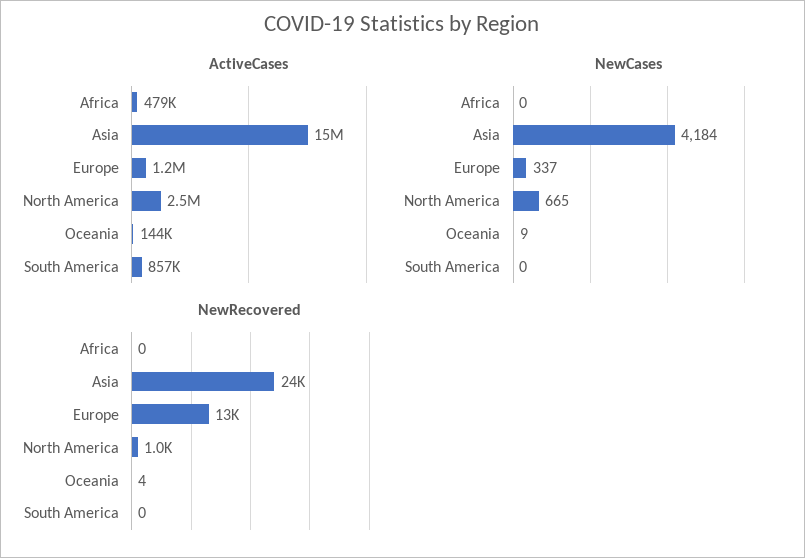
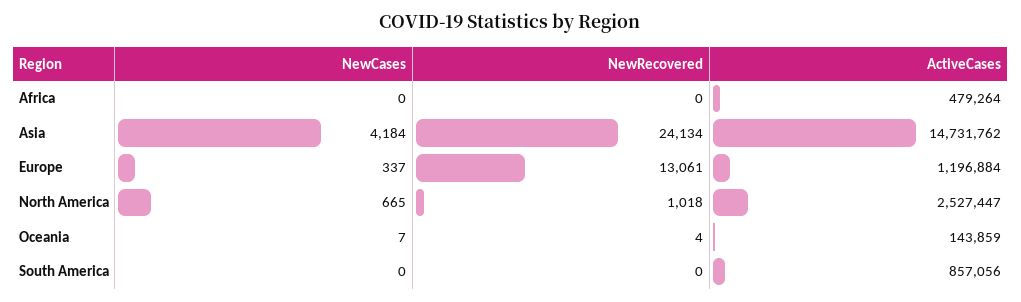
NewCases, Oceania: 9 -> 7

